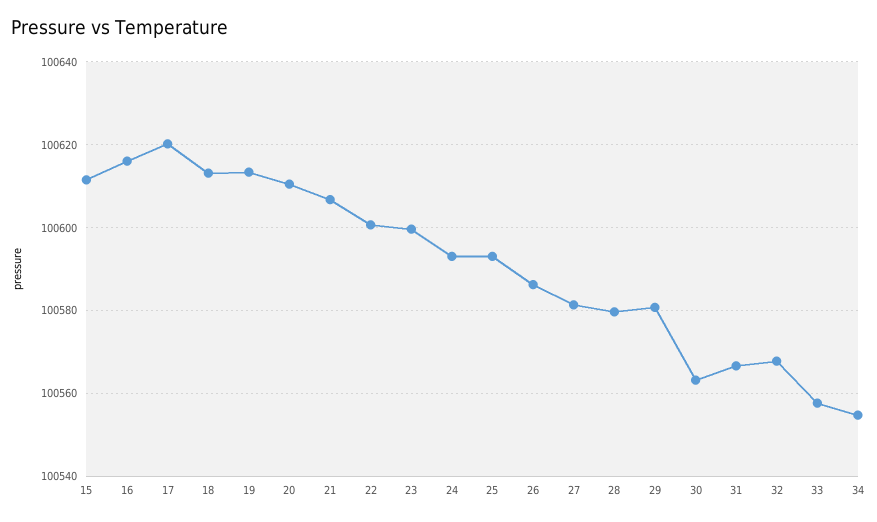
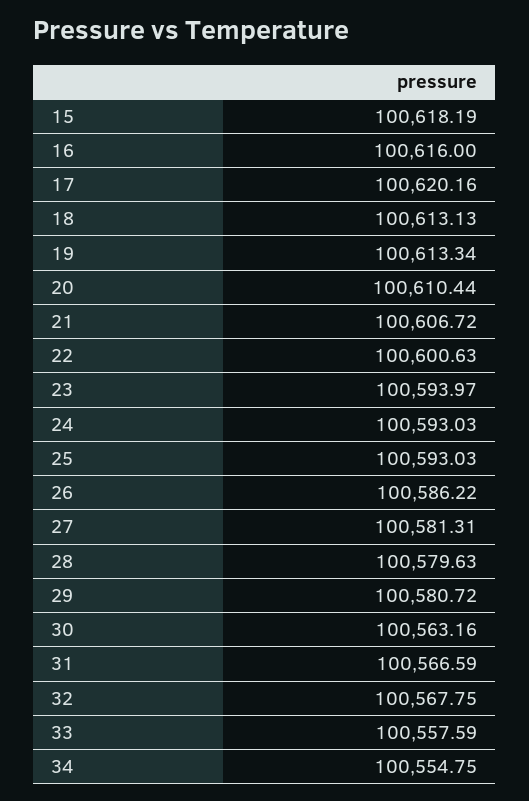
15: 100612 -> 100618.19
23: 100600 -> 100593.97

